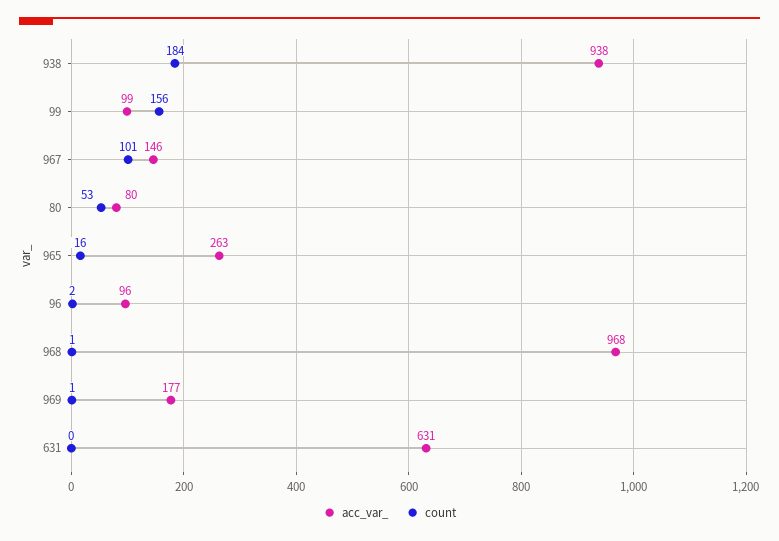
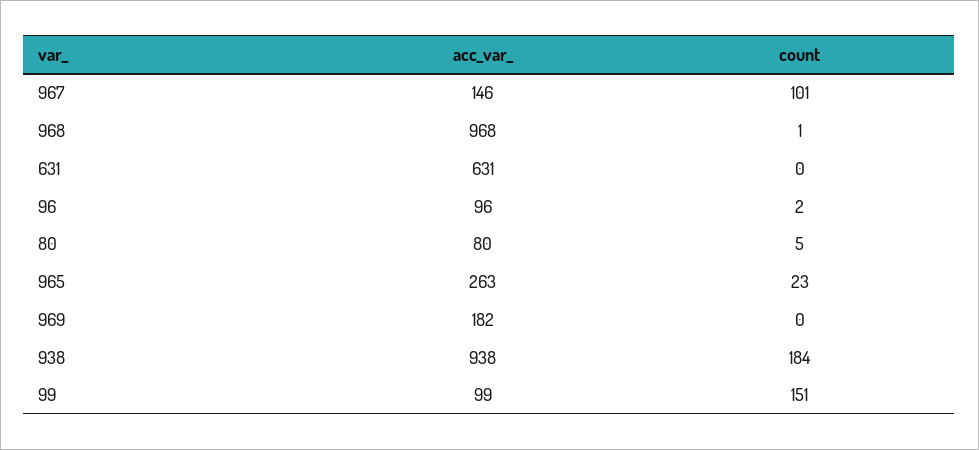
count, 99: 156 -> 151
count, 80: 53 -> 5
count, 965: 16 -> 23
acc_var_, 969: 177 -> 182
count, 969: 1 -> 0

